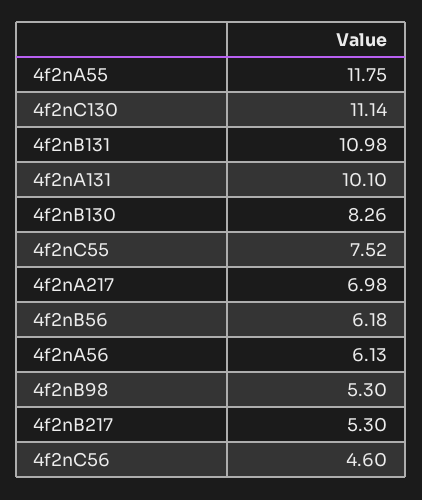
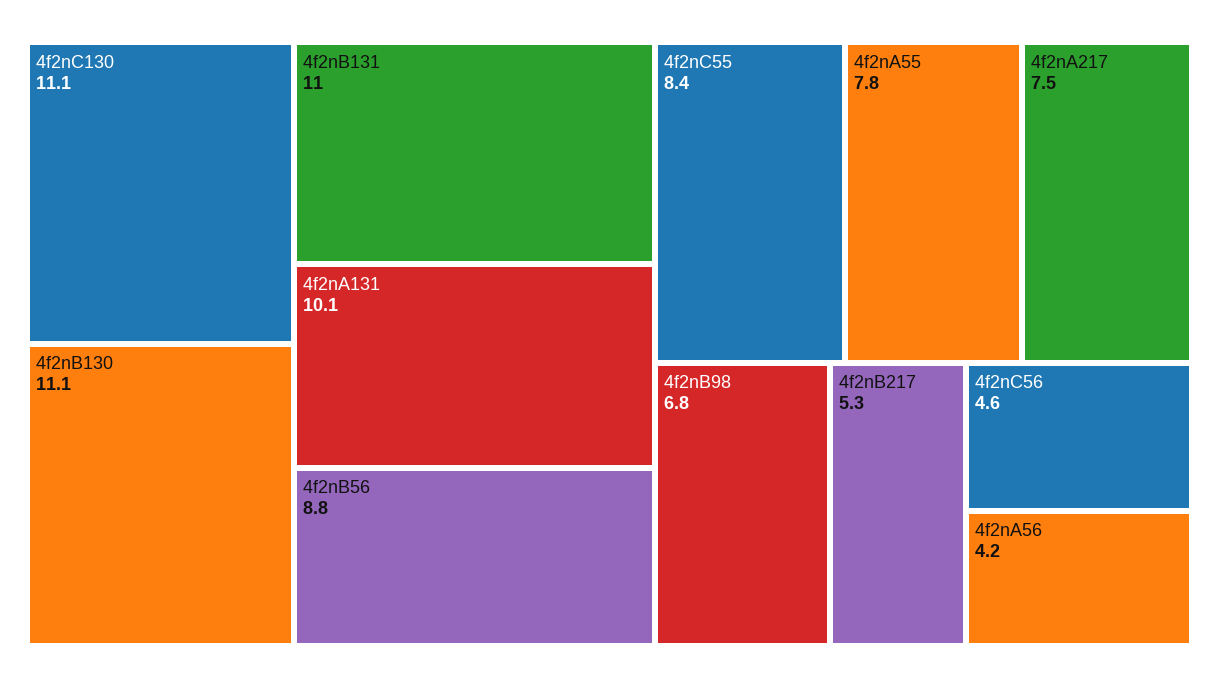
4f2nA55: 11.75 -> 7.8
4f2nB130: 8.26 -> 11.1
4f2nC55: 7.52 -> 8.4
4f2nA217: 6.98 -> 7.5
4f2nB56: 6.18 -> 8.8
4f2nA56: 6.13 -> 4.2
4f2nB98: 5.3 -> 6.8

